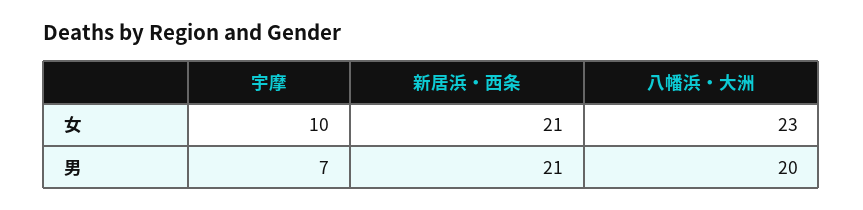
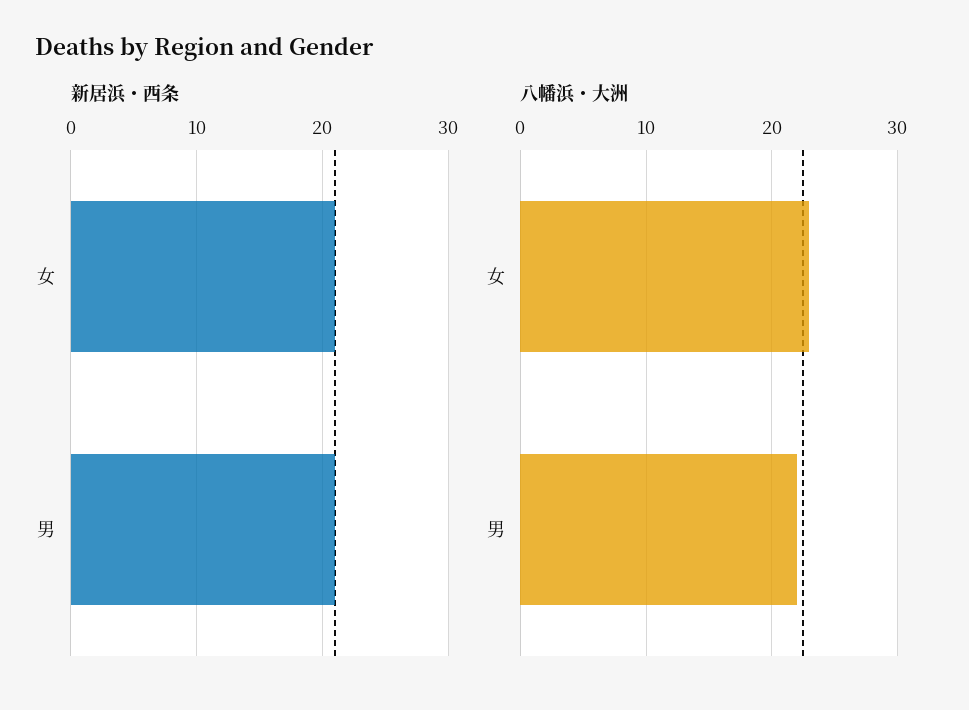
宇摩, 女: 10 -> none
宇摩, 男: 7 -> none
八幡浜・大洲, 男: 20 -> 22

